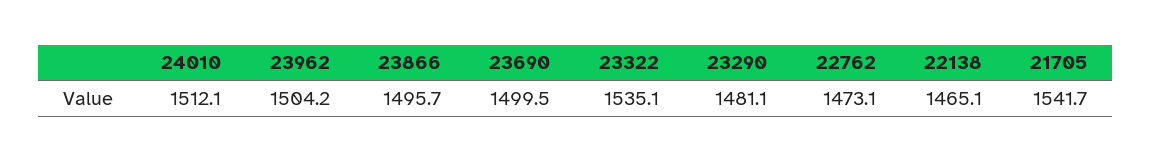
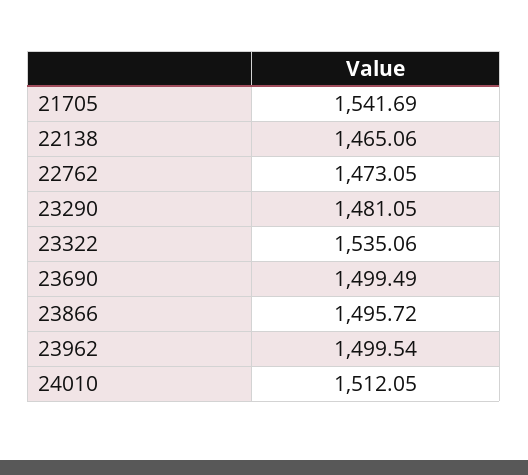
23962: 1504.2 -> 1499.54

